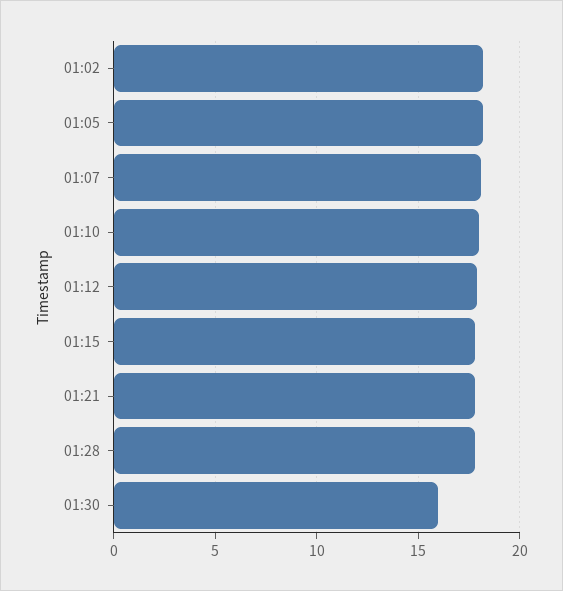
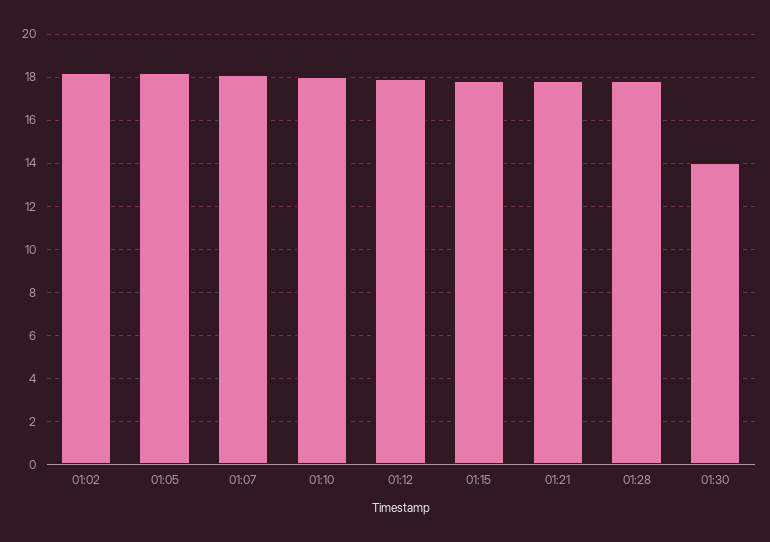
01:30: 16 -> 14

